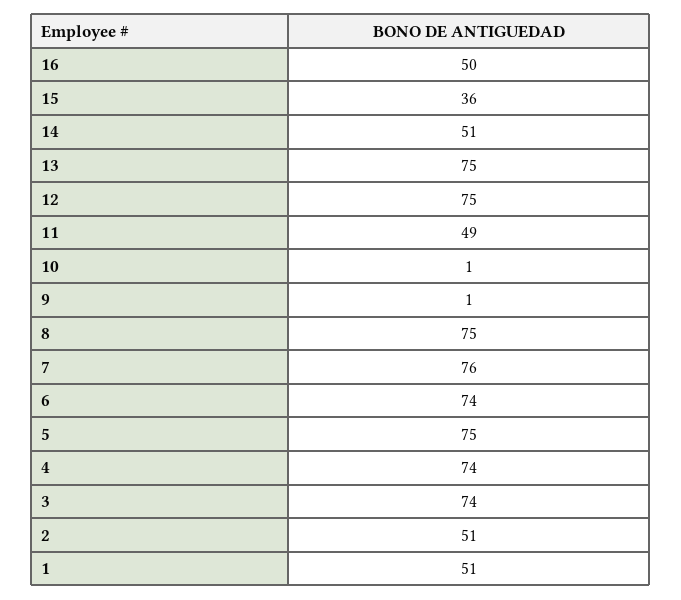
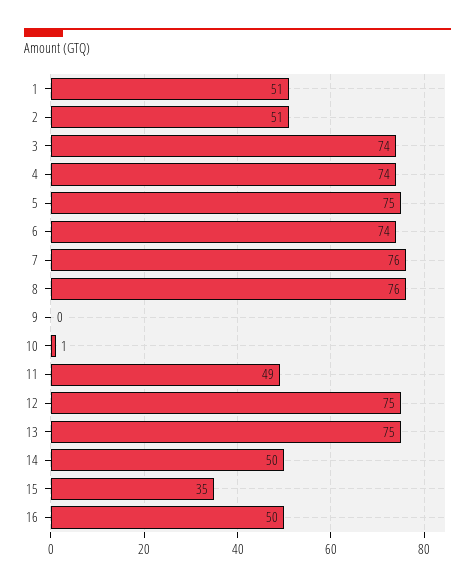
15: 36 -> 35
14: 51 -> 50
9: 1 -> 0
8: 75 -> 76

